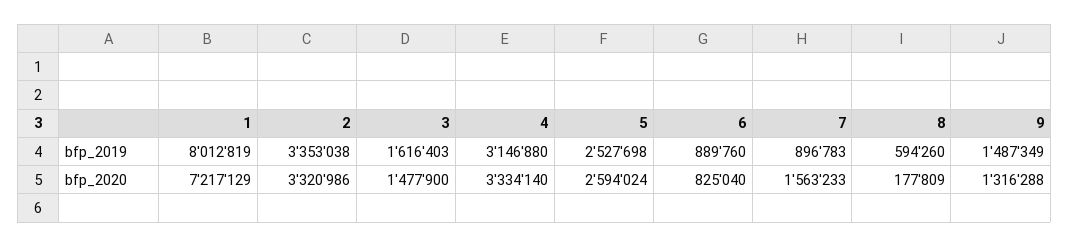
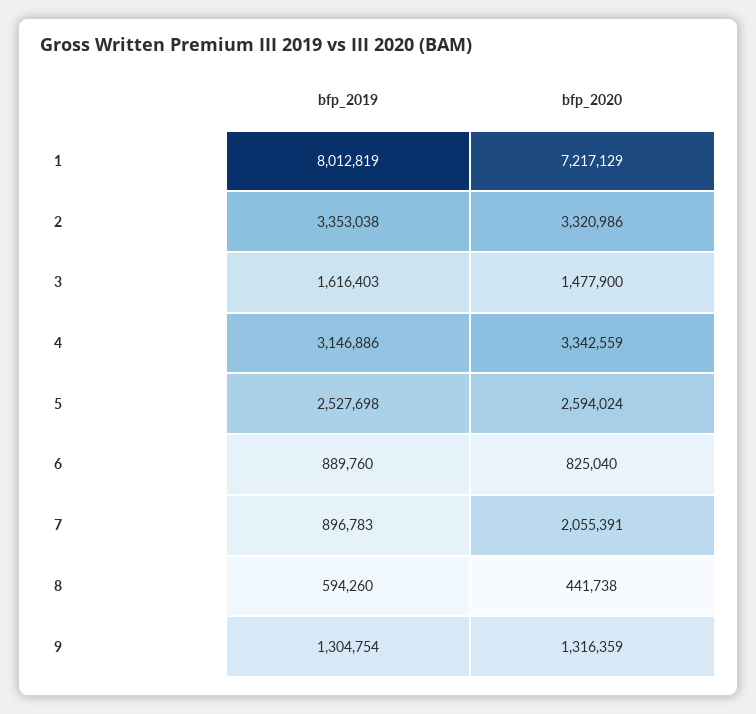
4, bfp_2019: 3146880 -> 3146886
9, bfp_2019: 1487349 -> 1304754
4, bfp_2020: 3334140 -> 3342559
7, bfp_2020: 1563233 -> 2055391
8, bfp_2020: 177809 -> 441738
9, bfp_2020: 1316288 -> 1316359

